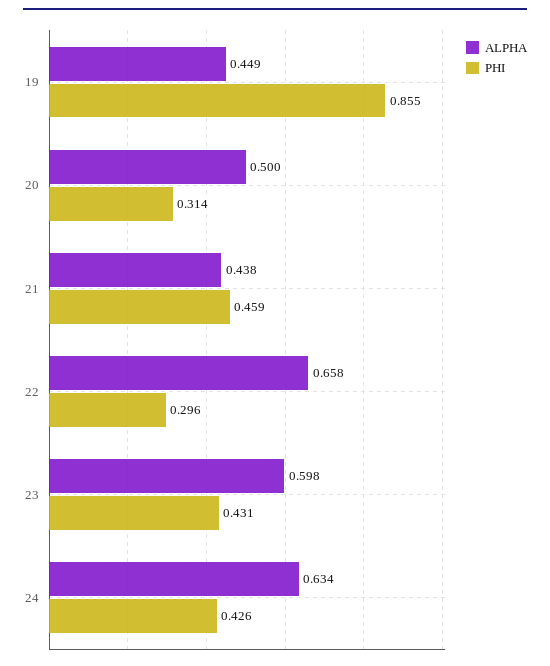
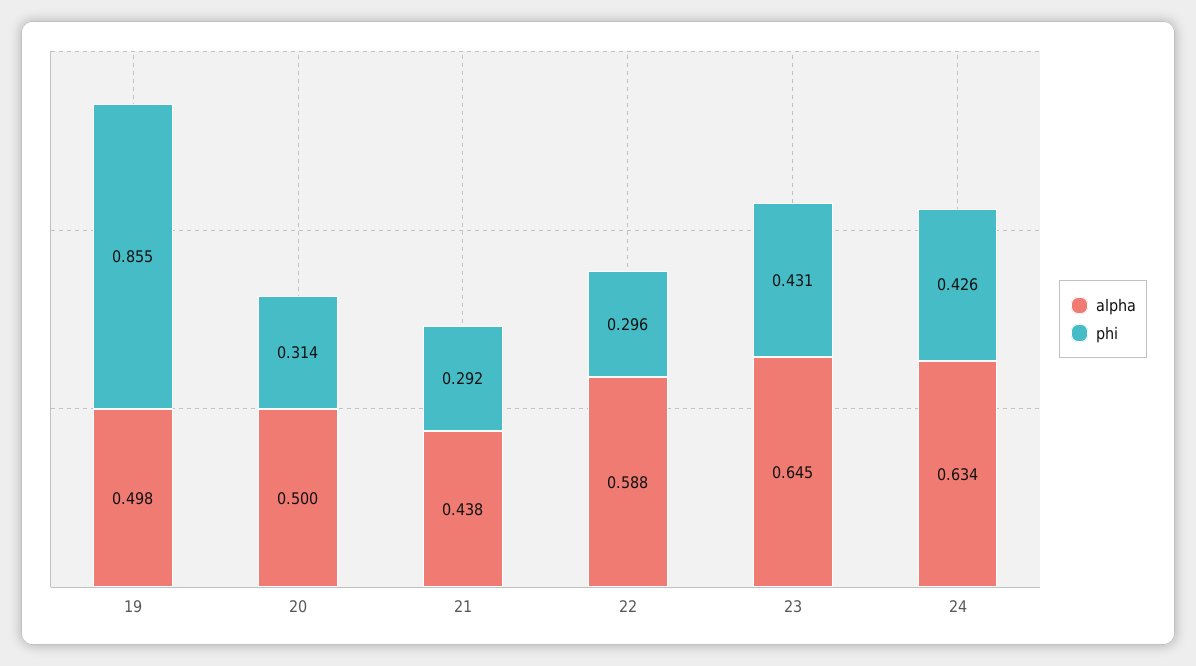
ALPHA, 19: 0.449 -> 0.498
PHI, 21: 0.459 -> 0.292
ALPHA, 22: 0.658 -> 0.588
ALPHA, 23: 0.598 -> 0.645

